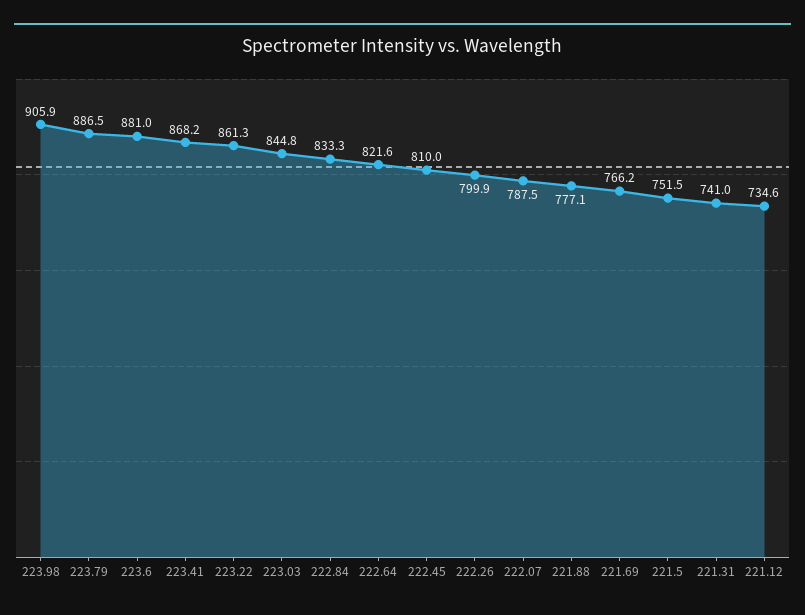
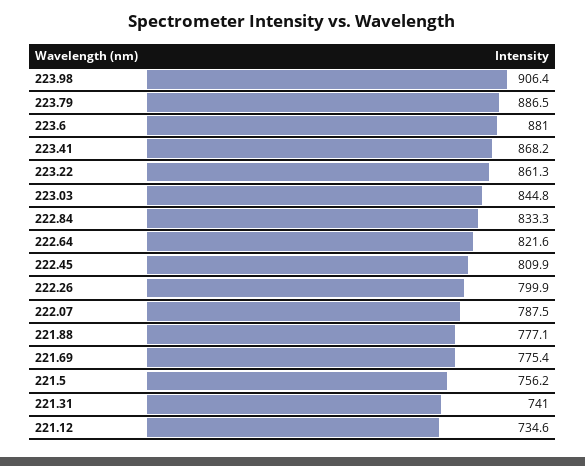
223.98: 905.9 -> 906.4
222.45: 810 -> 809.9
221.69: 766.2 -> 775.4
221.5: 751.5 -> 756.2

